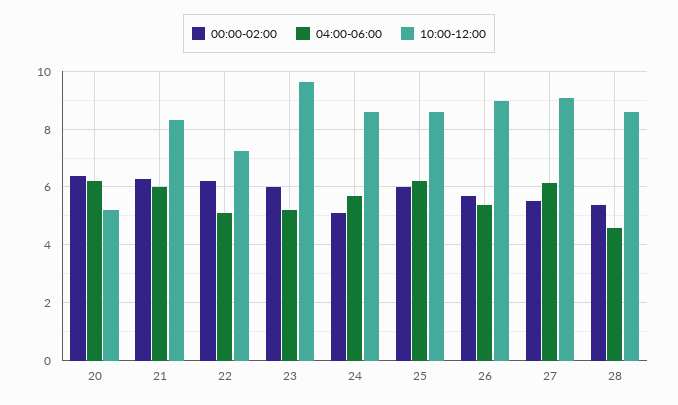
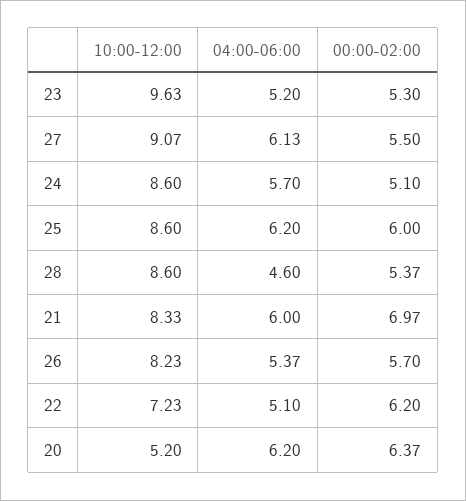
00:00-02:00, 21: 6.25 -> 6.97
00:00-02:00, 23: 6 -> 5.3
10:00-12:00, 26: 9 -> 8.23

